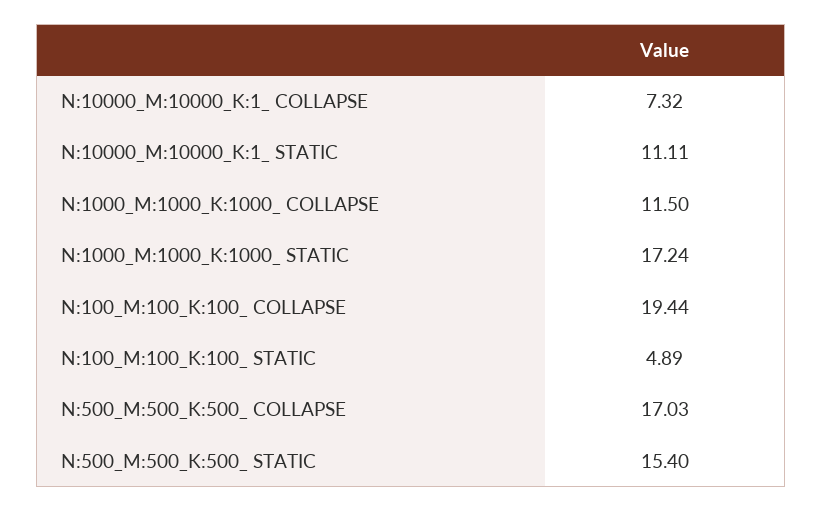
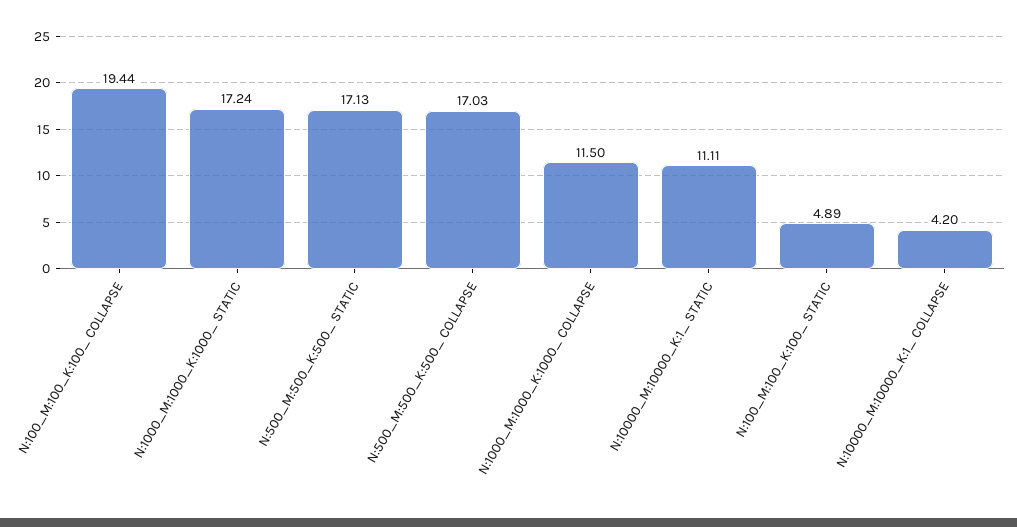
N:10000_M:10000_K:1_ COLLAPSE: 7.32 -> 4.2
N:500_M:500_K:500_ STATIC: 15.4 -> 17.13

